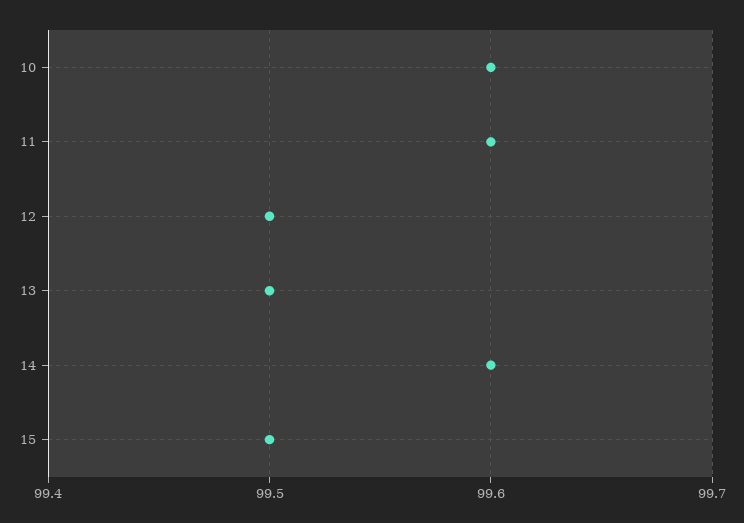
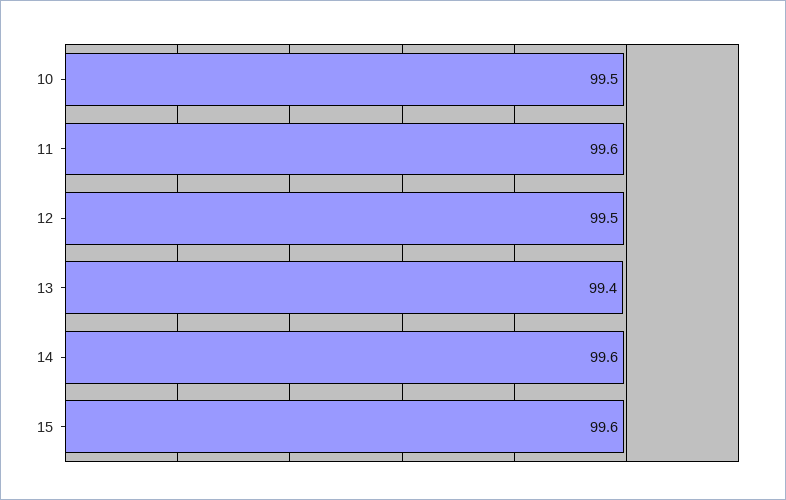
10: 99.6 -> 99.5
13: 99.5 -> 99.4
15: 99.5 -> 99.6

